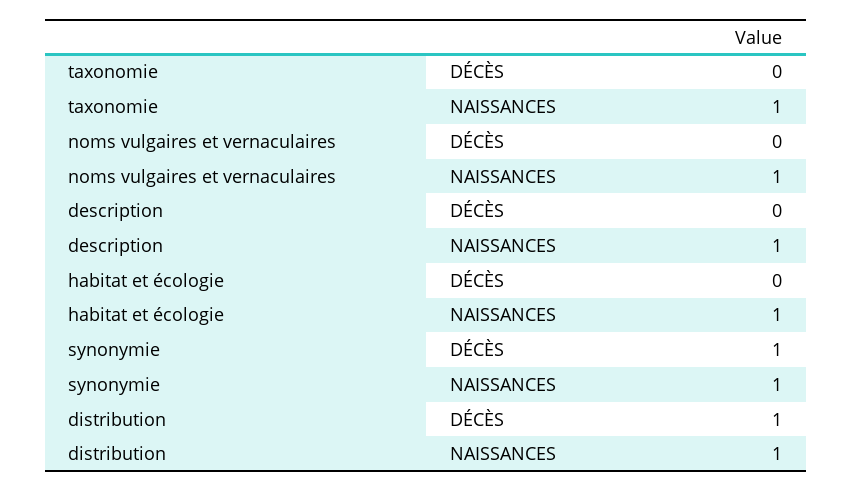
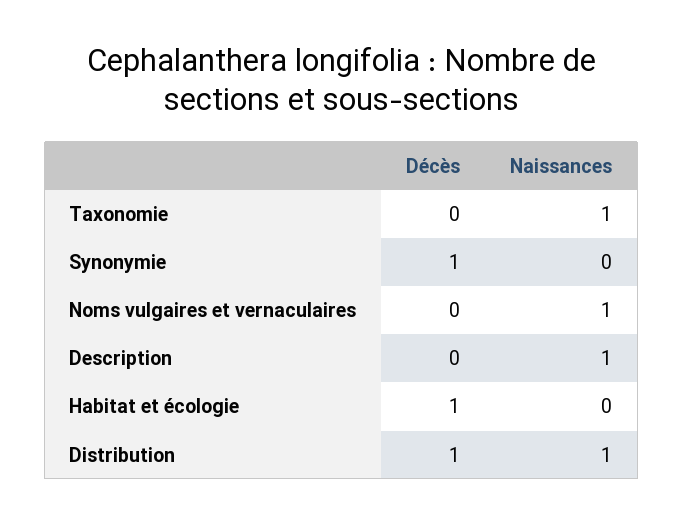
habitat et écologie, DÉCÈS: 0 -> 1
habitat et écologie, NAISSANCES: 1 -> 0
synonymie, NAISSANCES: 1 -> 0

